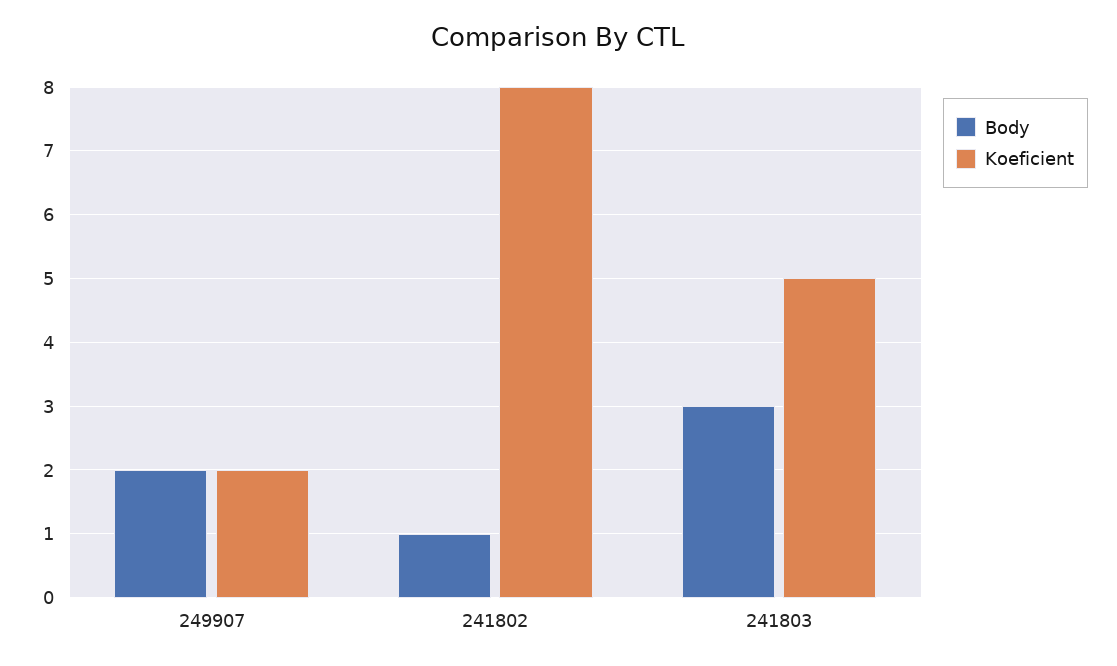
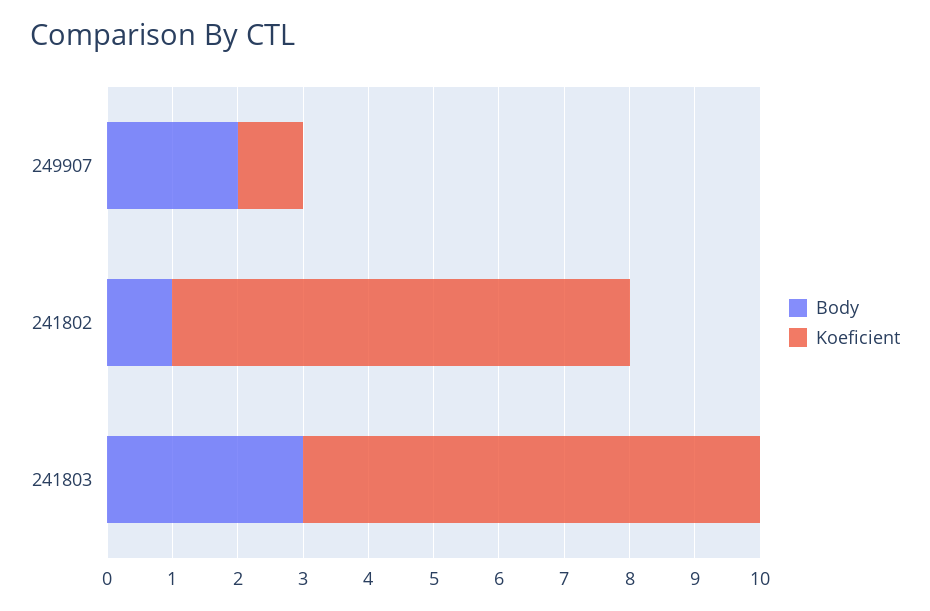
Koeficient, 249907: 2 -> 1
Koeficient, 241802: 8 -> 7
Koeficient, 241803: 5 -> 7

